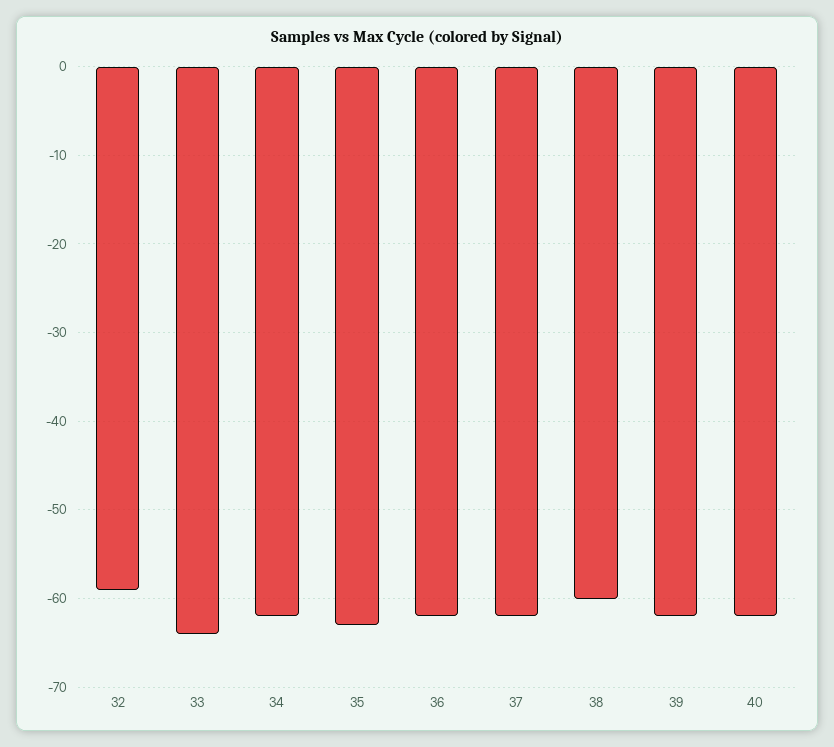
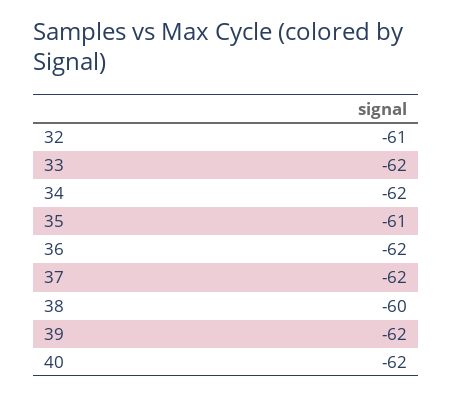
32: -59 -> -61
33: -64 -> -62
35: -63 -> -61

